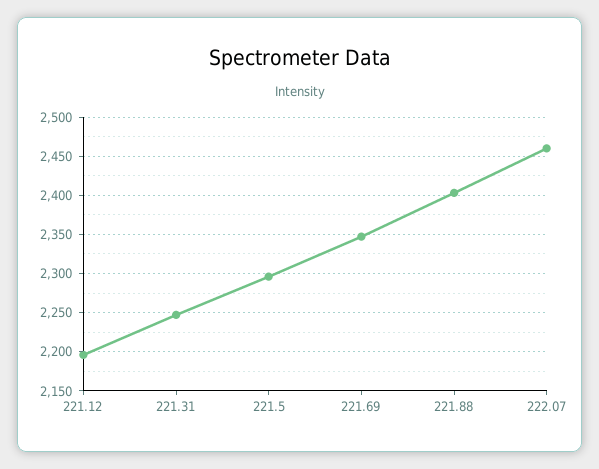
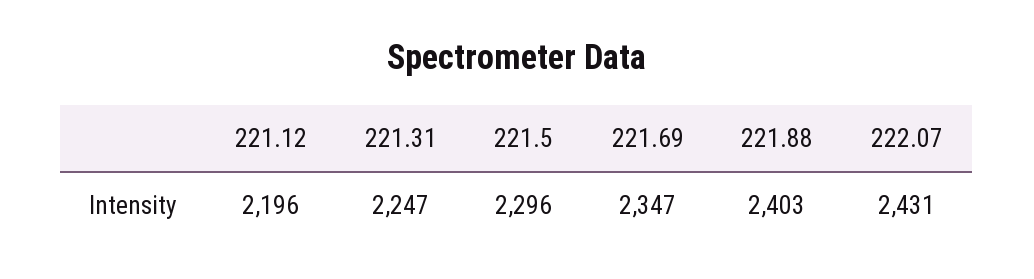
222.07: 2460 -> 2431

